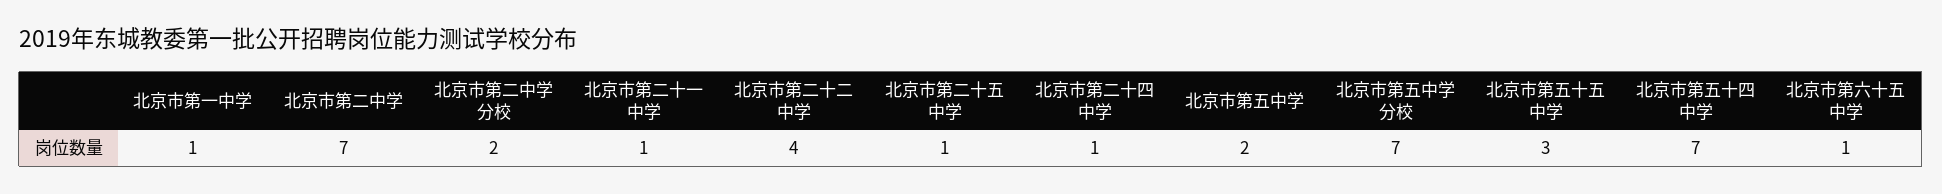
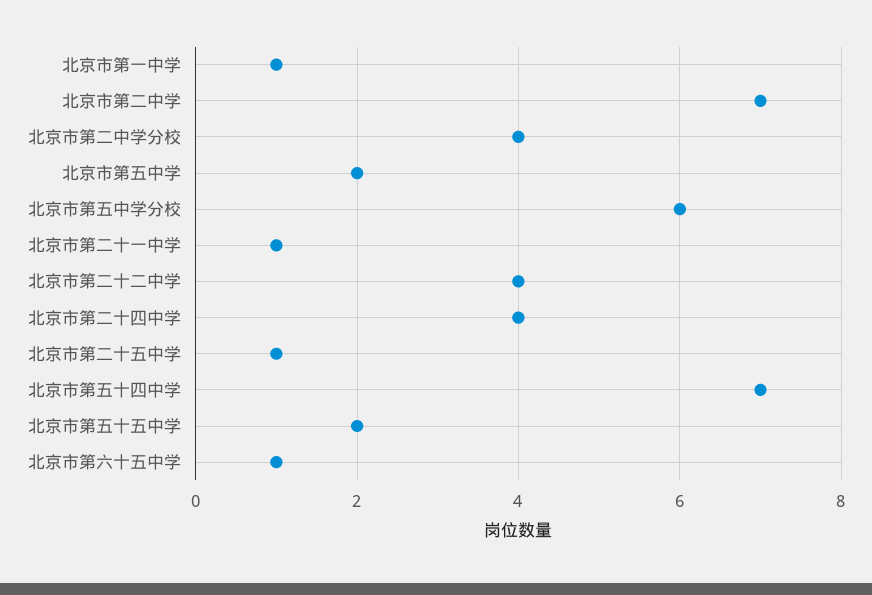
北京市第二中学分校: 2 -> 4
北京市第二十四中学: 1 -> 4
北京市第五中学分校: 7 -> 6
北京市第五十五中学: 3 -> 2

